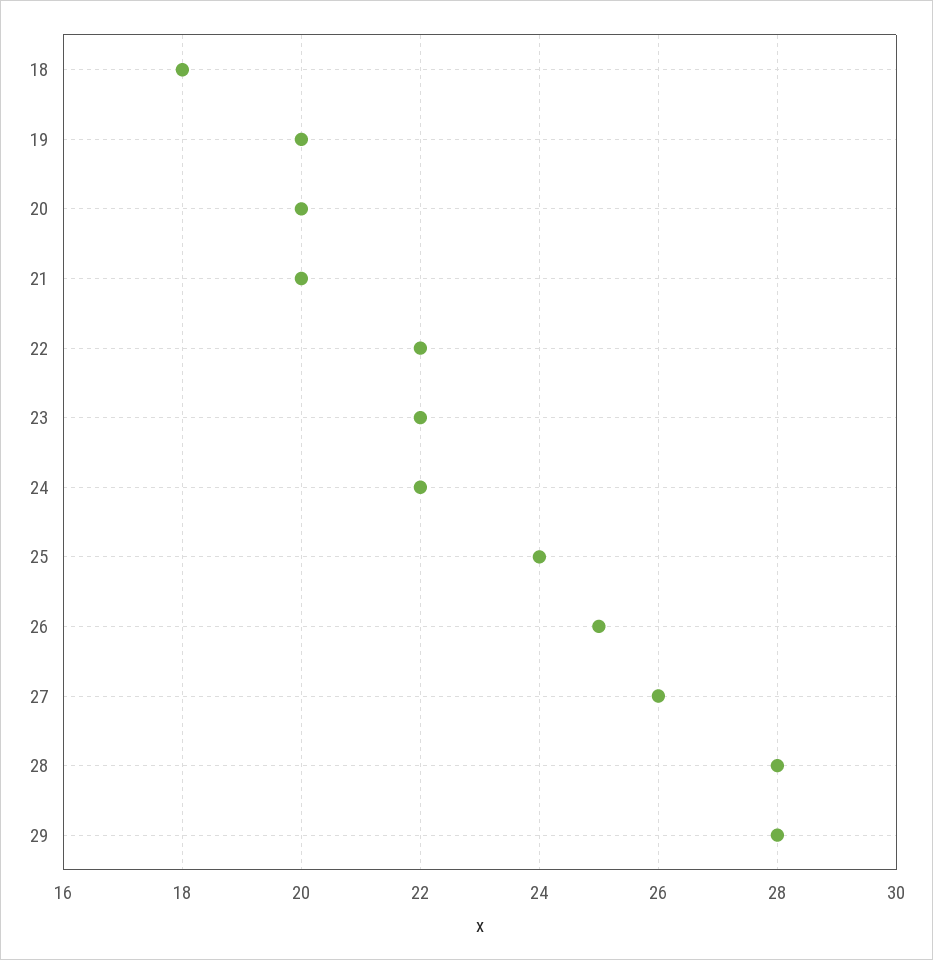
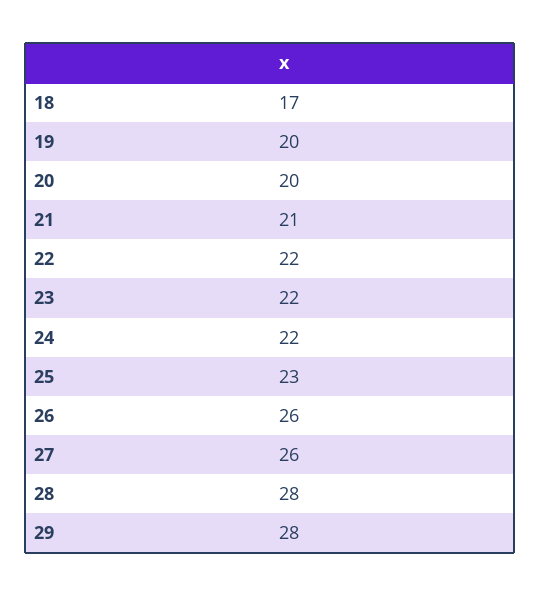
18: 18 -> 17
21: 20 -> 21
25: 24 -> 23
26: 25 -> 26

